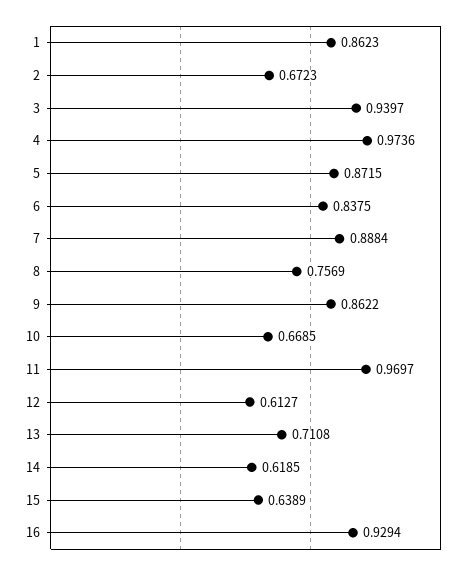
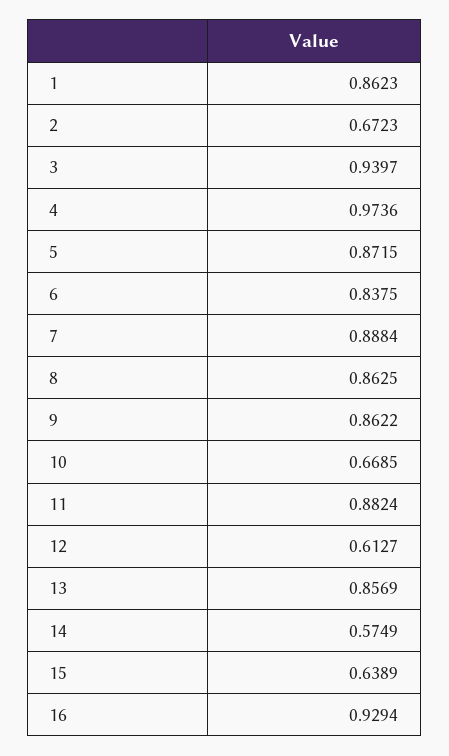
8: 0.7569 -> 0.8625
11: 0.9697 -> 0.8824
13: 0.7108 -> 0.8569
14: 0.6185 -> 0.5749

